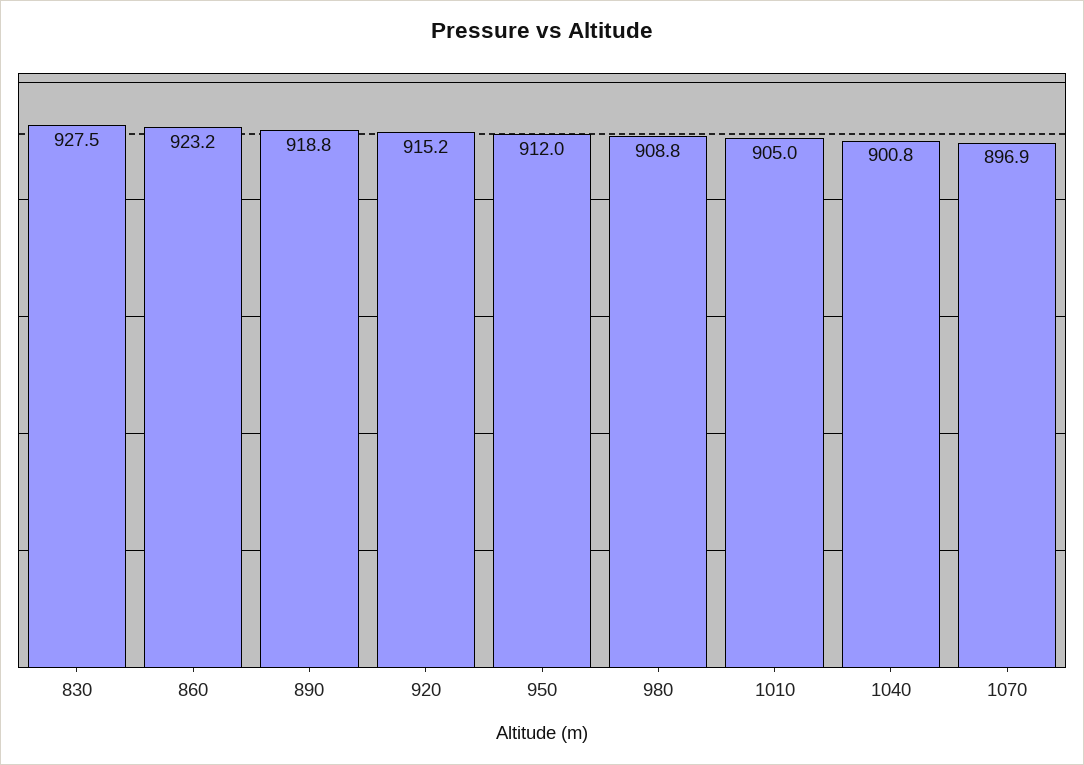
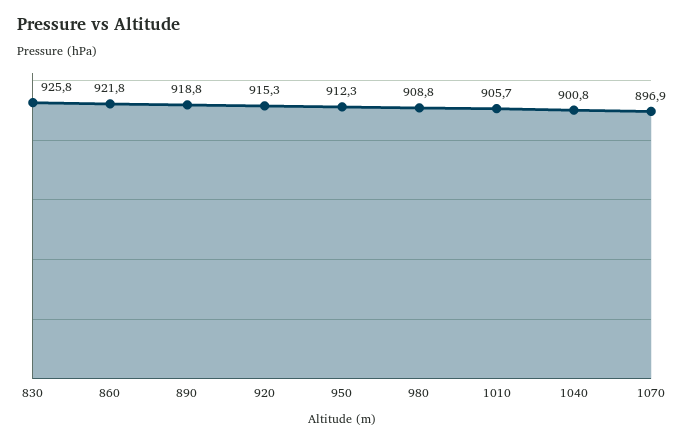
830: 927.5 -> 925.8
860: 923.2 -> 921.8
920: 915.2 -> 915.3
950: 912 -> 912.3
1010: 905 -> 905.7

